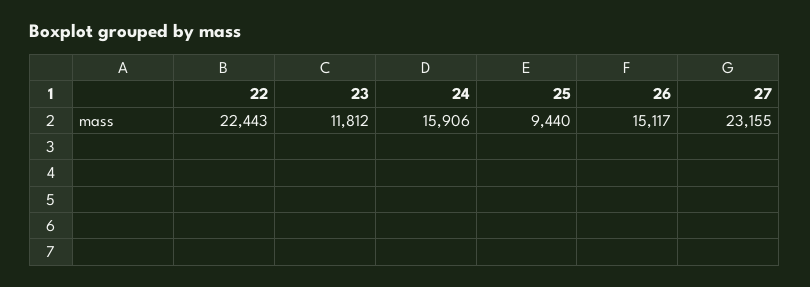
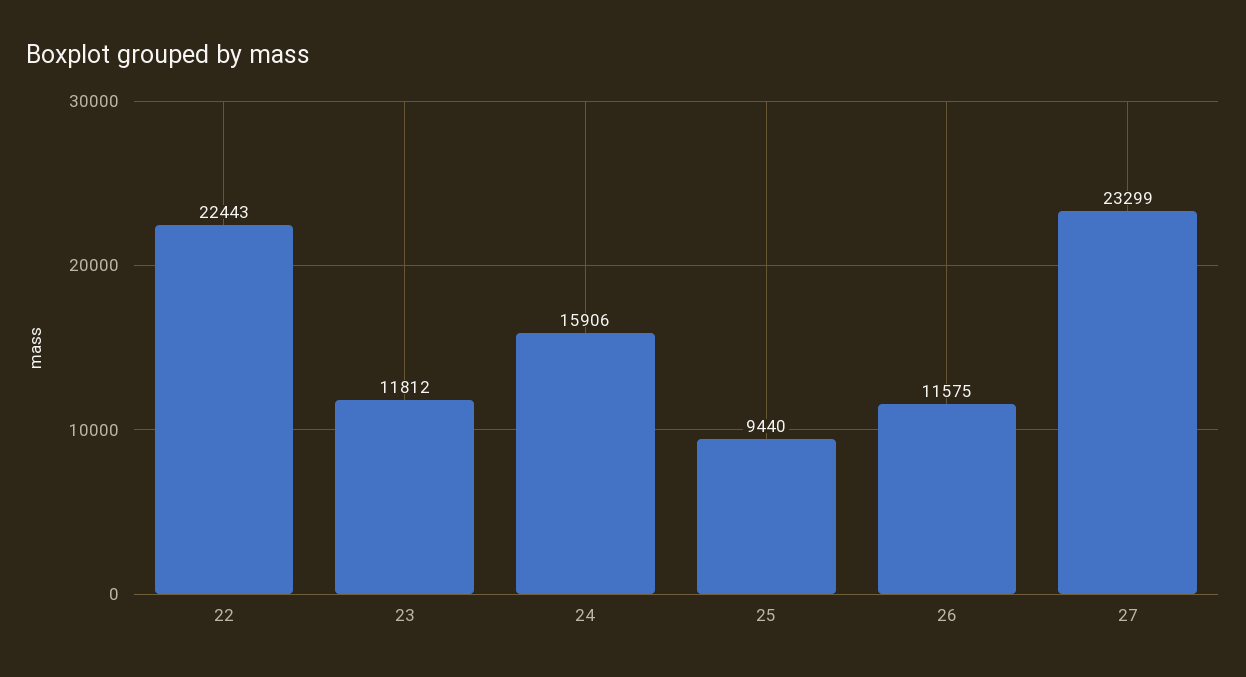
26: 15117 -> 11575
27: 23155 -> 23299

